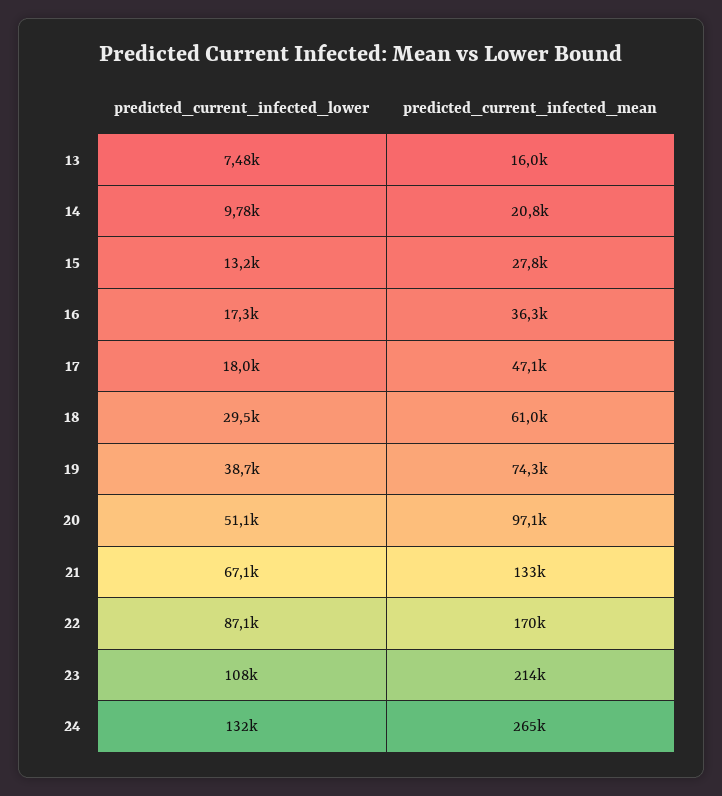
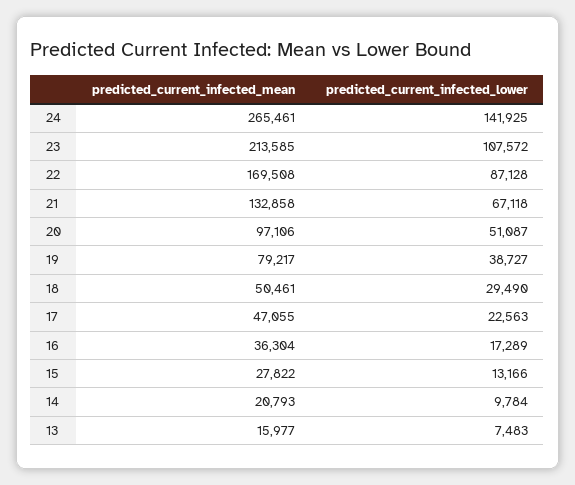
predicted_current_infected_lower, 17: 18000 -> 22563
predicted_current_infected_mean, 18: 61000 -> 50461
predicted_current_infected_mean, 19: 74300 -> 79217
predicted_current_infected_lower, 24: 132000 -> 141925

